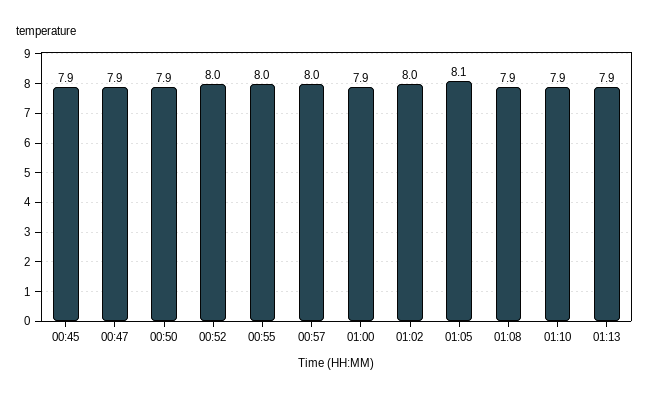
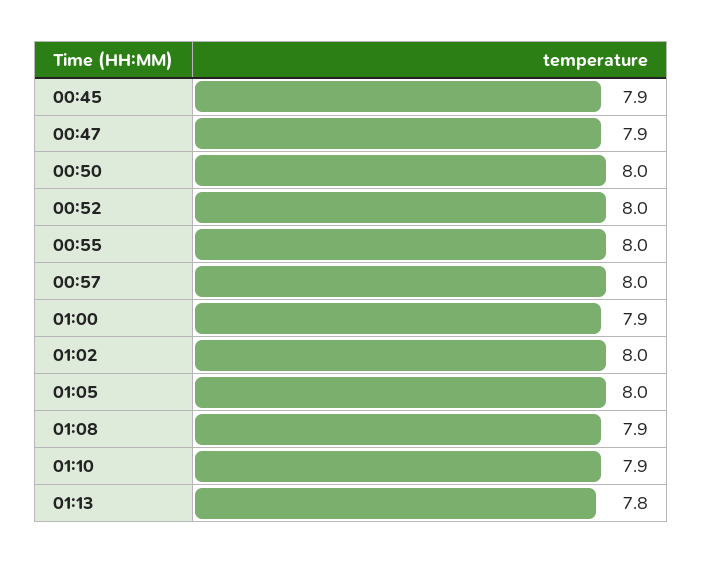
00:50: 7.9 -> 8
01:05: 8.1 -> 8
01:13: 7.9 -> 7.8

